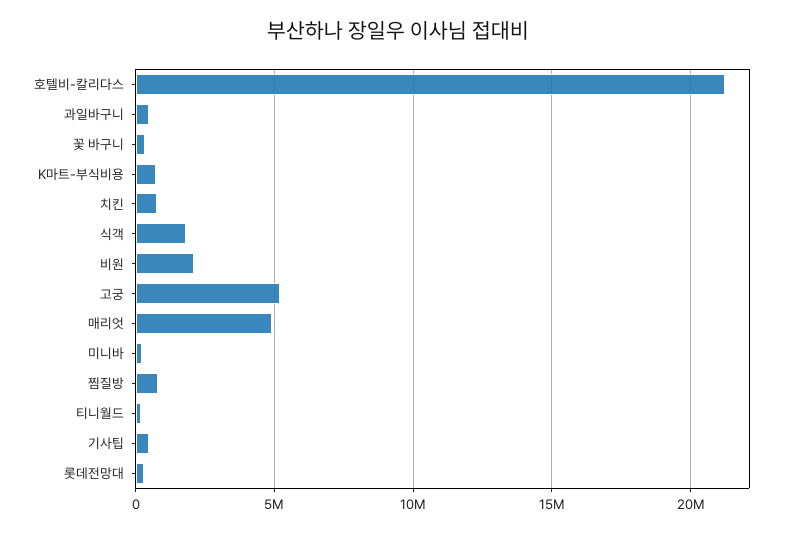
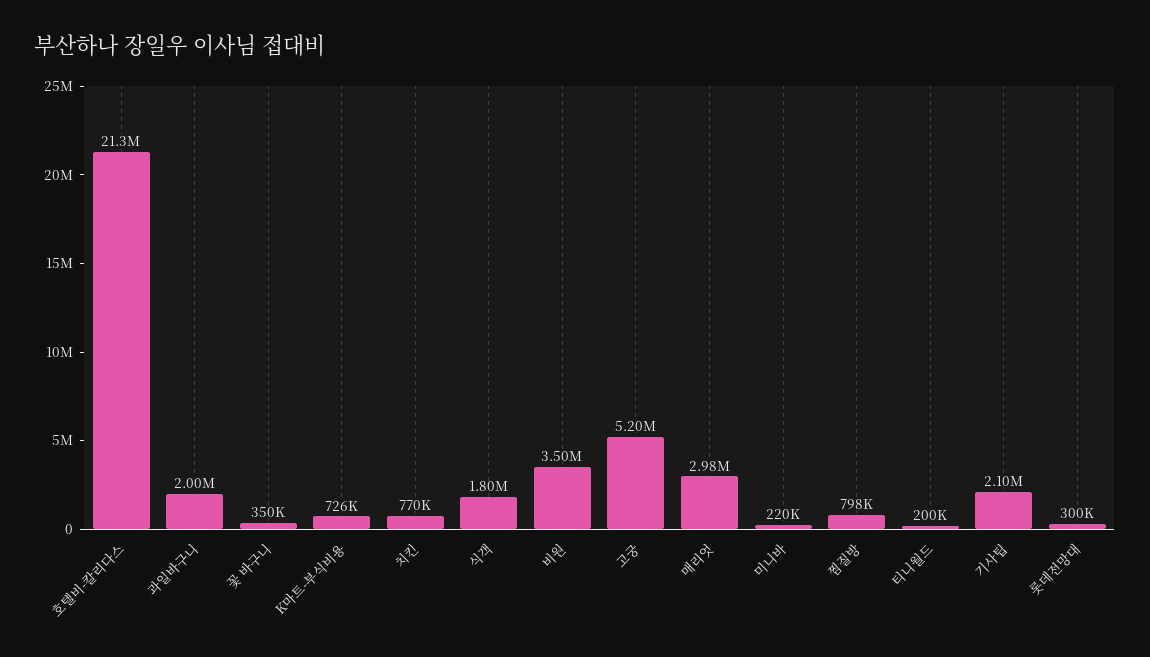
과일바구니: 500000 -> 2000000
비원: 2000000 -> 3500000
매리엇: 5000000 -> 2980000
기사팁: 500000 -> 2100000

